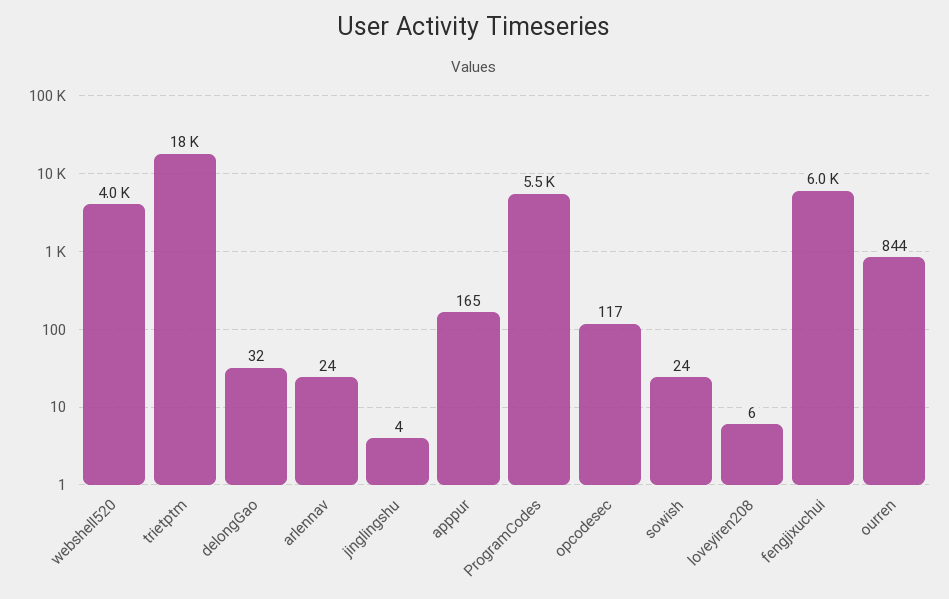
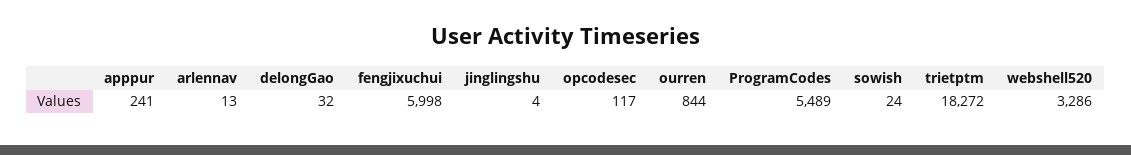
webshell520: 4000 -> 3286
arlennav: 24 -> 13
apppur: 165 -> 241
loveyiren208: 6 -> none

